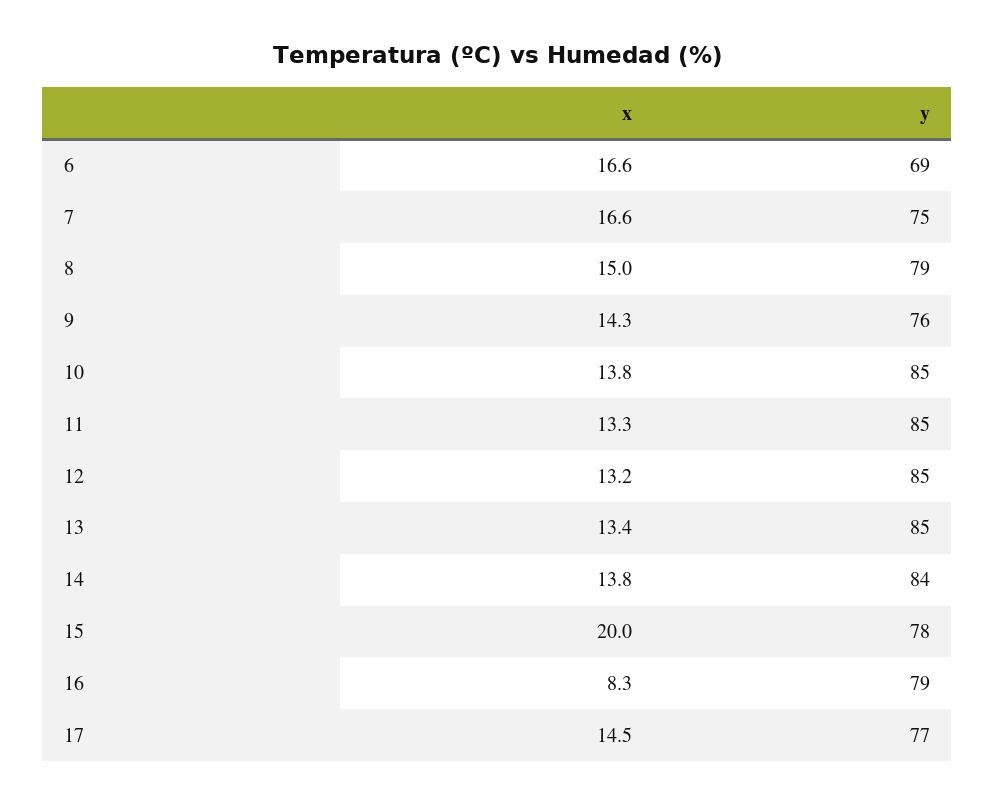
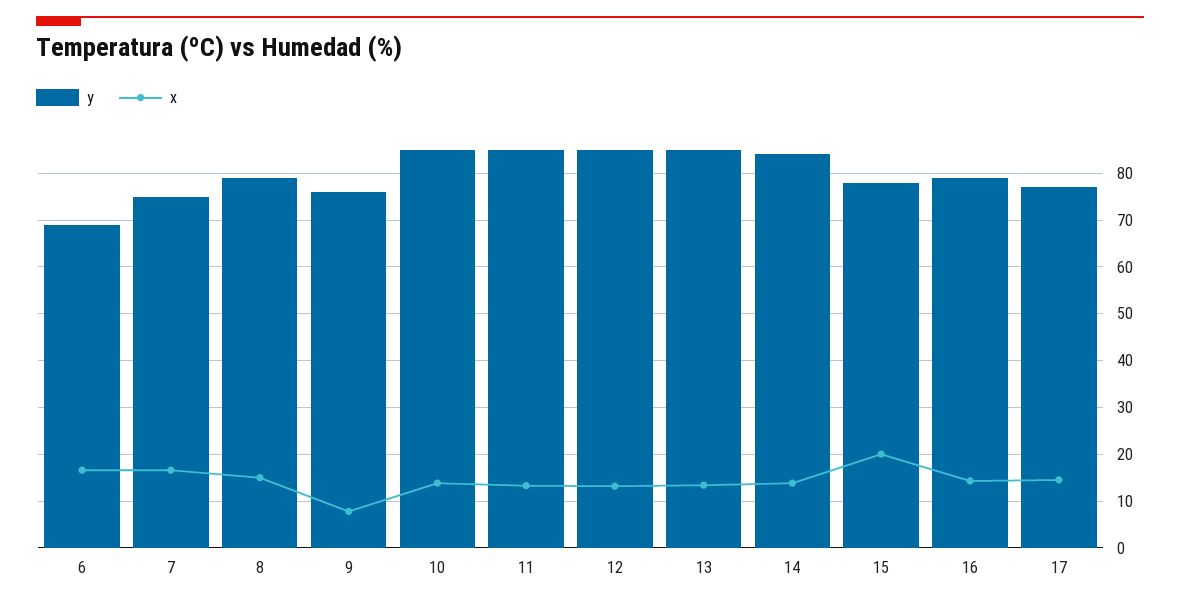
x, 9: 14.3 -> 8
x, 16: 8.3 -> 14

